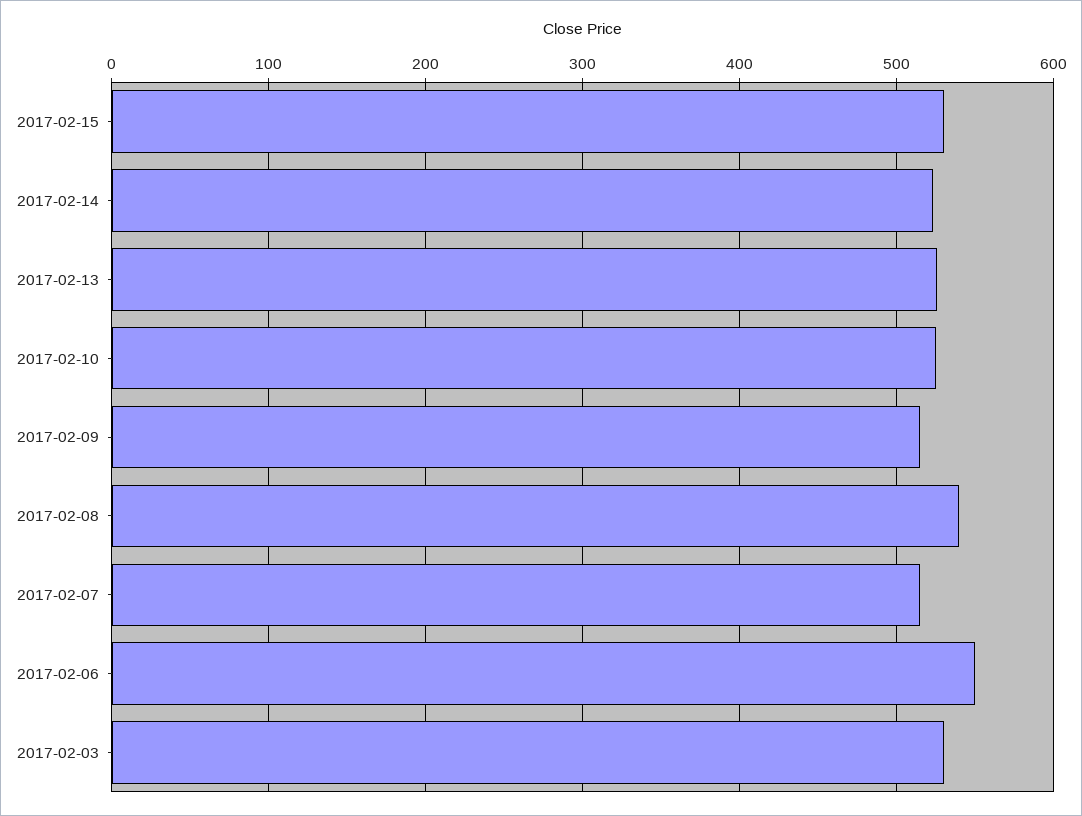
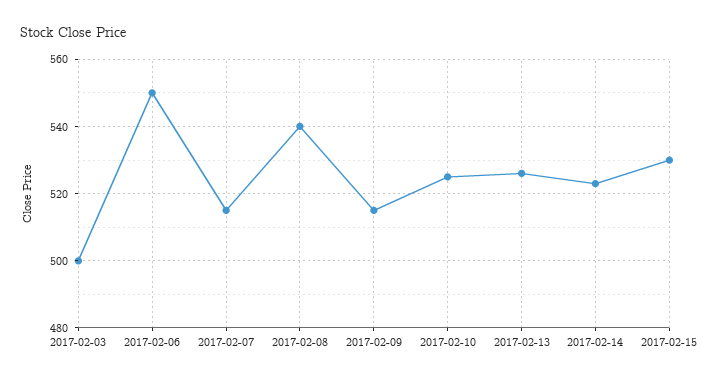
2017-02-03: 530 -> 500

